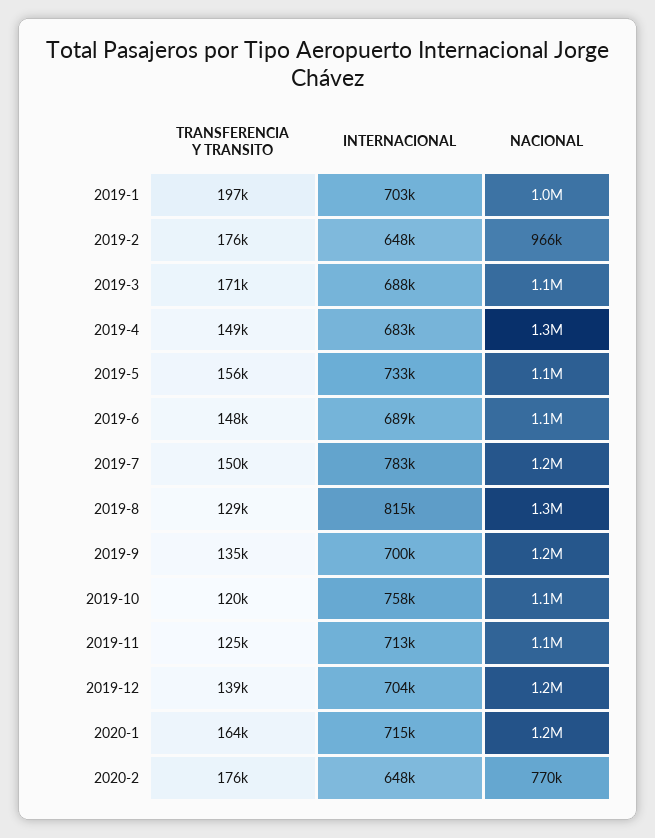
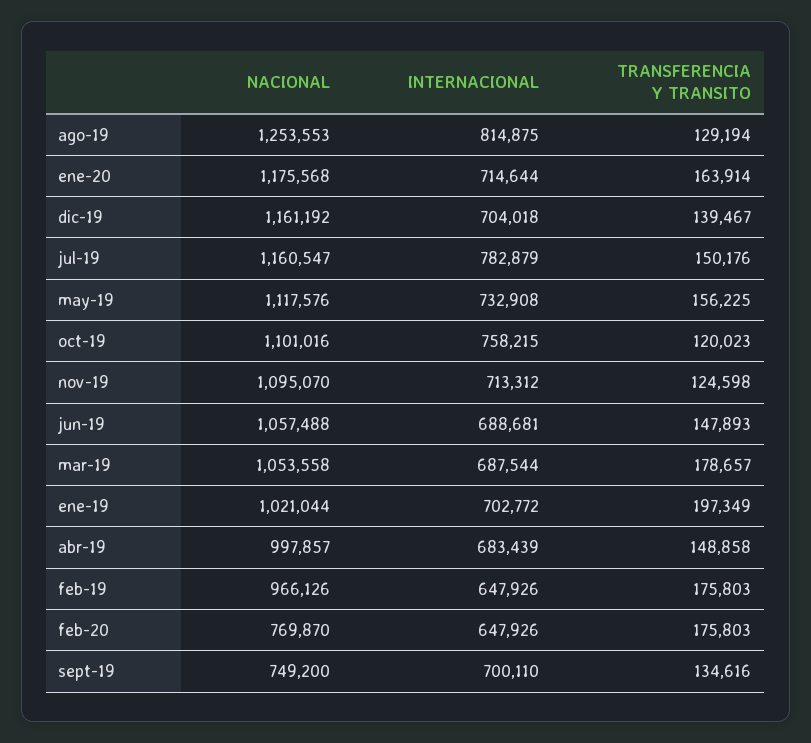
TRANSFERENCIA Y TRANSITO, 2019-3: 171000 -> 178657
NACIONAL, 2019-4: 1300000 -> 997857
NACIONAL, 2019-9: 1200000 -> 749200

